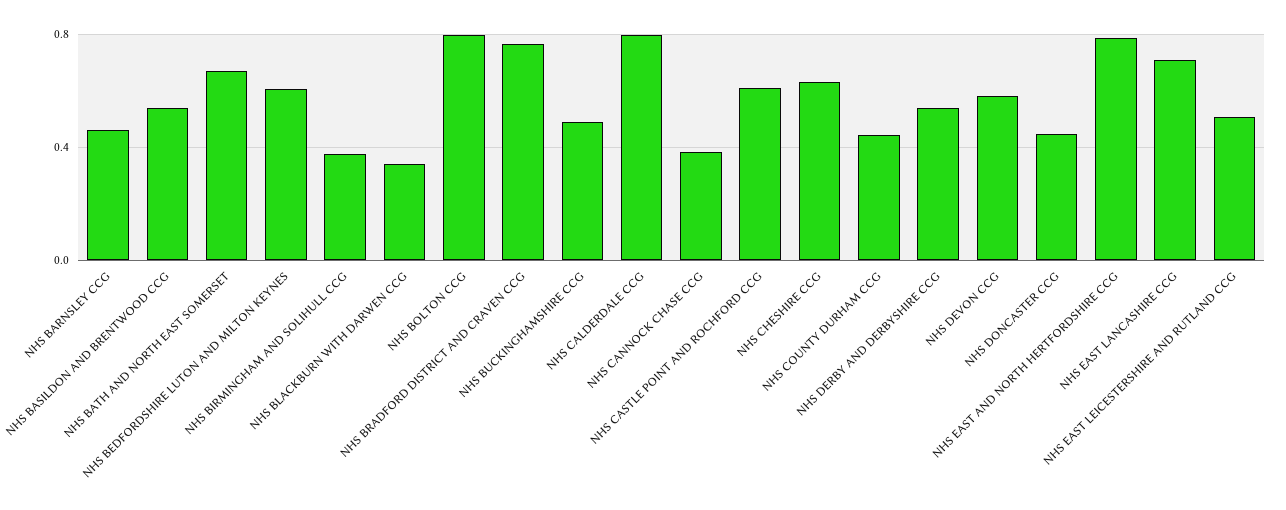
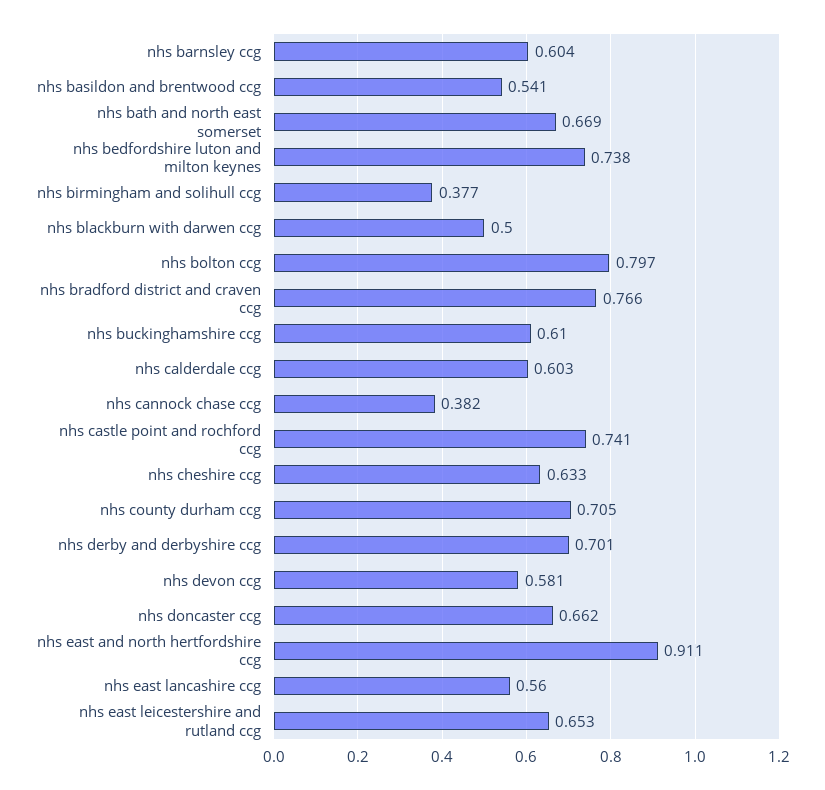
NHS BARNSLEY CCG: 0.45 -> 0.604
NHS BEDFORDSHIRE LUTON AND MILTON KEYNES: 0.6 -> 0.738
NHS BLACKBURN WITH DARWEN CCG: 0.35 -> 0.5
NHS BUCKINGHAMSHIRE CCG: 0.5 -> 0.61
NHS CALDERDALE CCG: 0.8 -> 0.603
NHS CASTLE POINT AND ROCHFORD CCG: 0.6 -> 0.741
NHS COUNTY DURHAM CCG: 0.45 -> 0.705
NHS DERBY AND DERBYSHIRE CCG: 0.55 -> 0.701
NHS DONCASTER CCG: 0.45 -> 0.662
NHS EAST AND NORTH HERTFORDSHIRE CCG: 0.8 -> 0.911
NHS EAST LANCASHIRE CCG: 0.7 -> 0.56
NHS EAST LEICESTERSHIRE AND RUTLAND CCG: 0.5 -> 0.653

